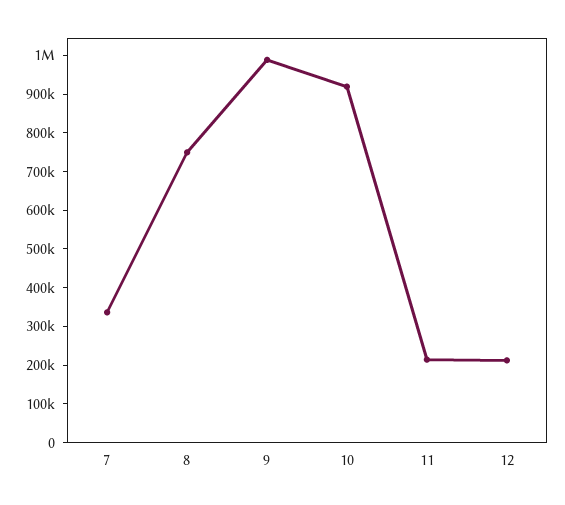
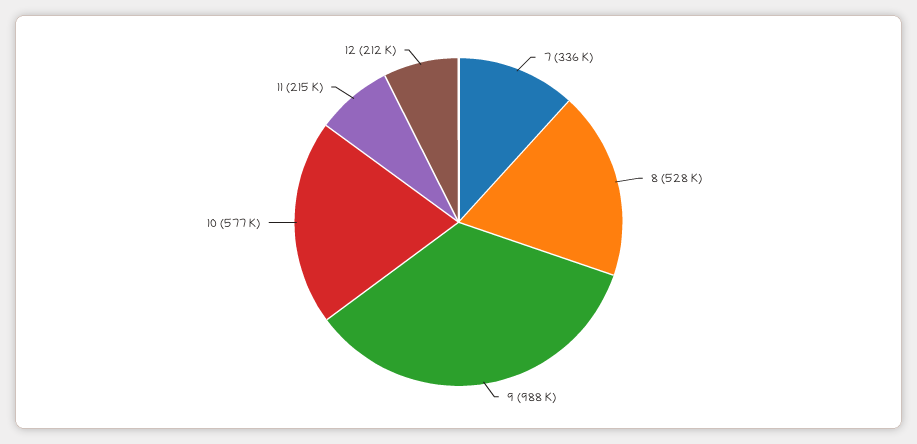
8: 750000 -> 528000
10: 925000 -> 577000

